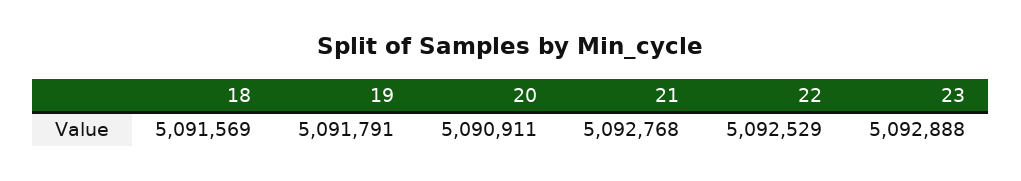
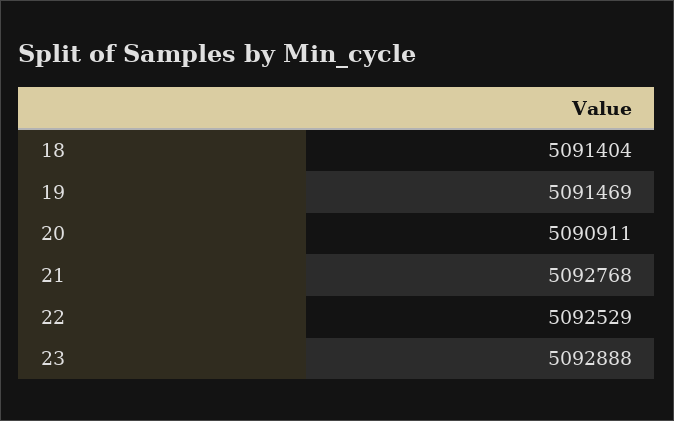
18: 5091569 -> 5091404
19: 5091791 -> 5091469

